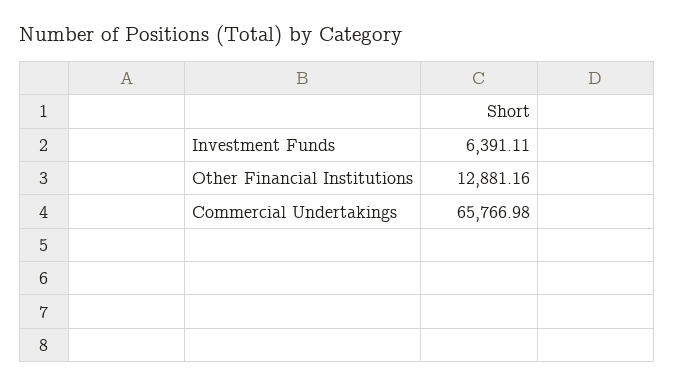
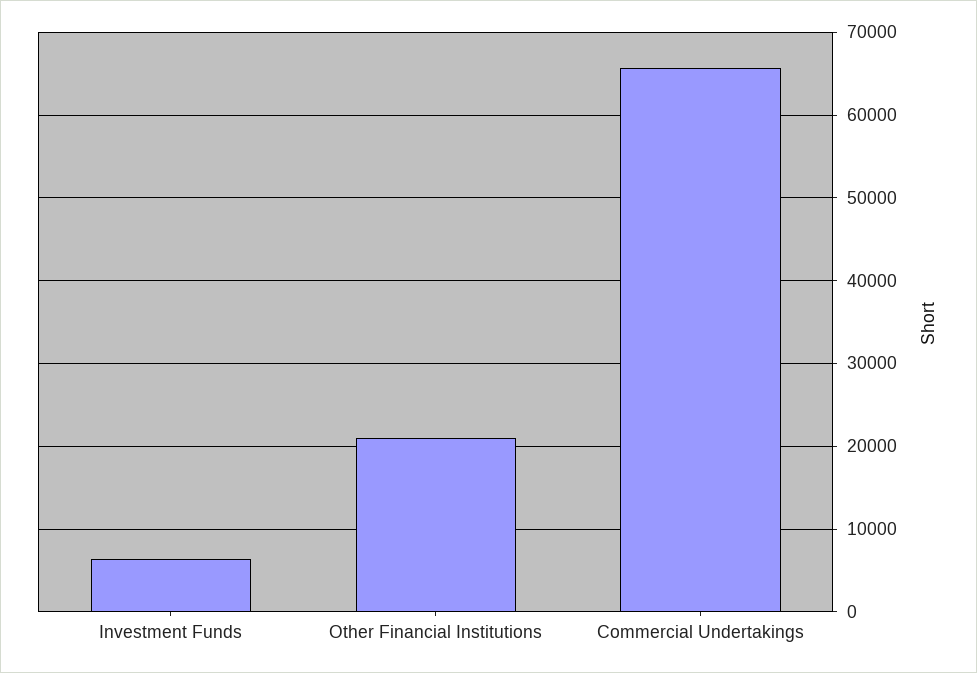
Other Financial Institutions: 12881.16 -> 21000

